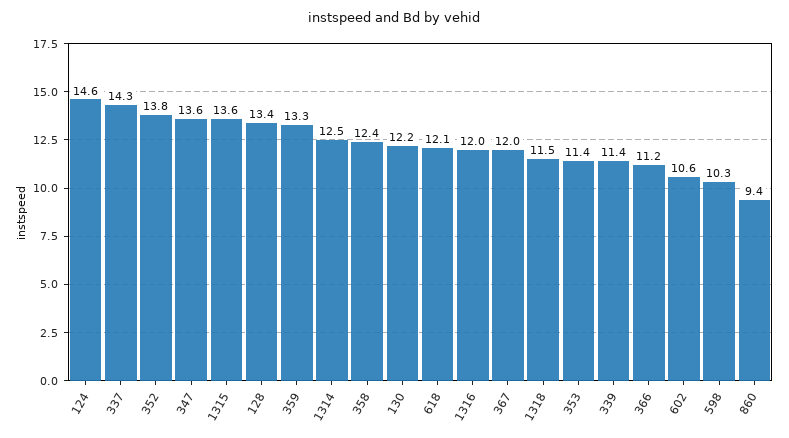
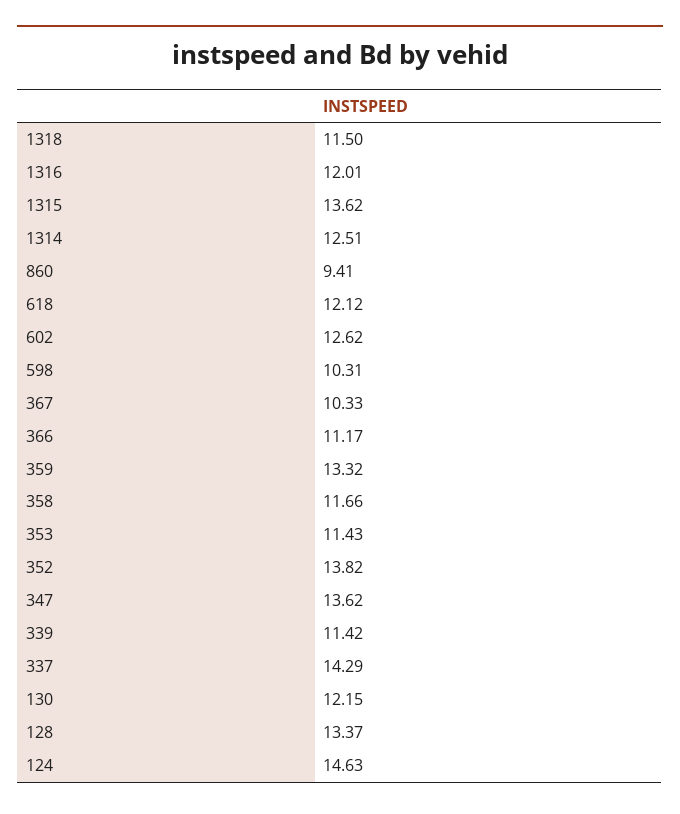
358: 12.4 -> 11.66
367: 12 -> 10.33
602: 10.6 -> 12.62

